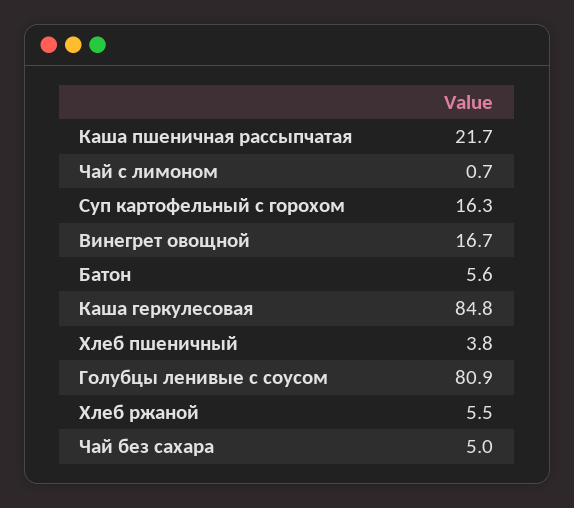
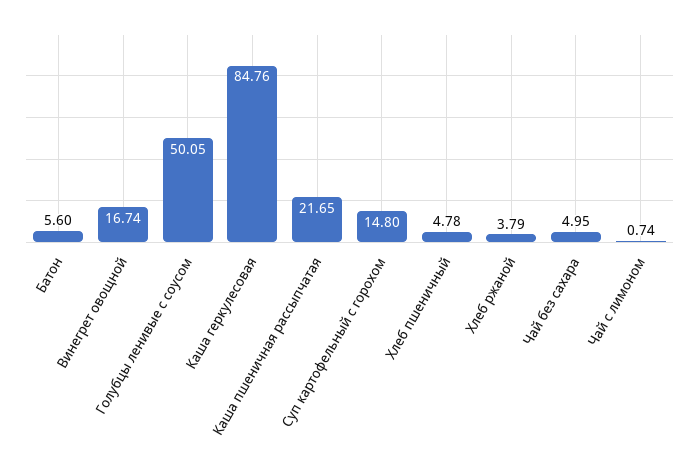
Суп картофельный с горохом: 16.3 -> 14.8
Хлеб пшеничный: 3.8 -> 4.78
Голубцы ленивые с соусом: 80.9 -> 50.05
Хлеб ржаной: 5.5 -> 3.79

